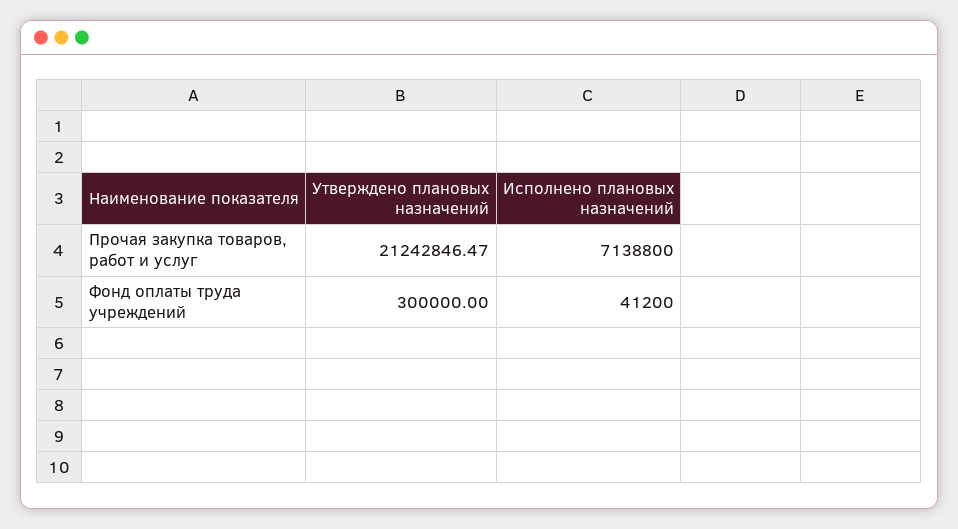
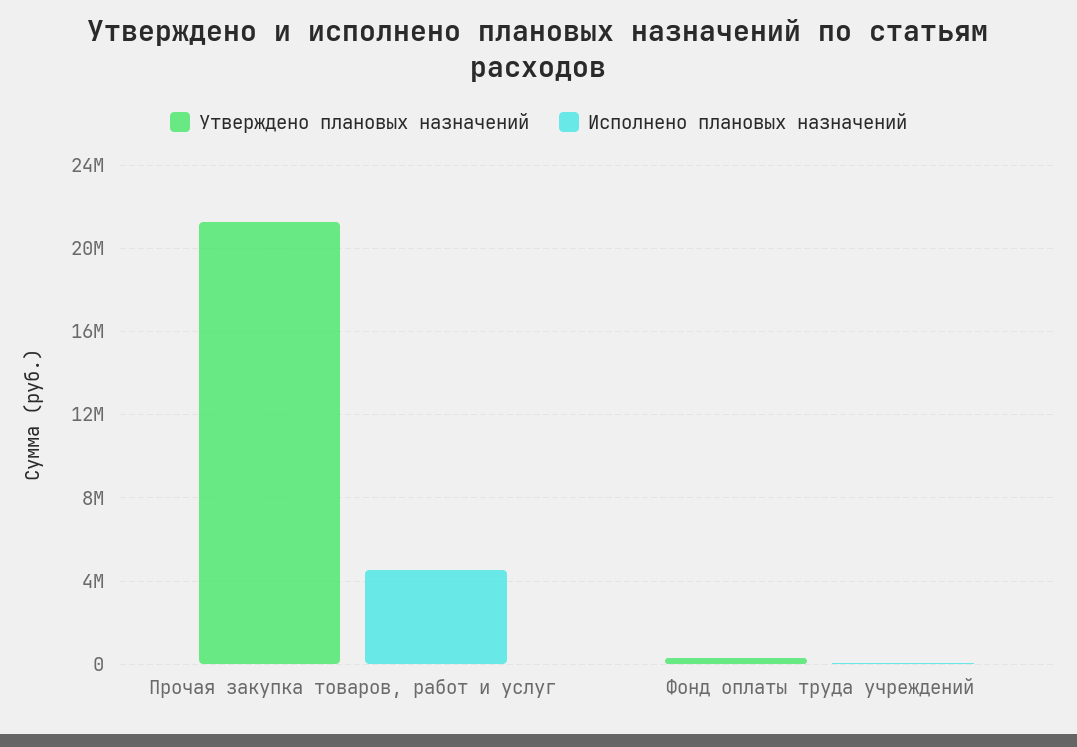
Исполнено плановых назначений, Прочая закупка товаров, работ и услуг: 7138800 -> 4500000

